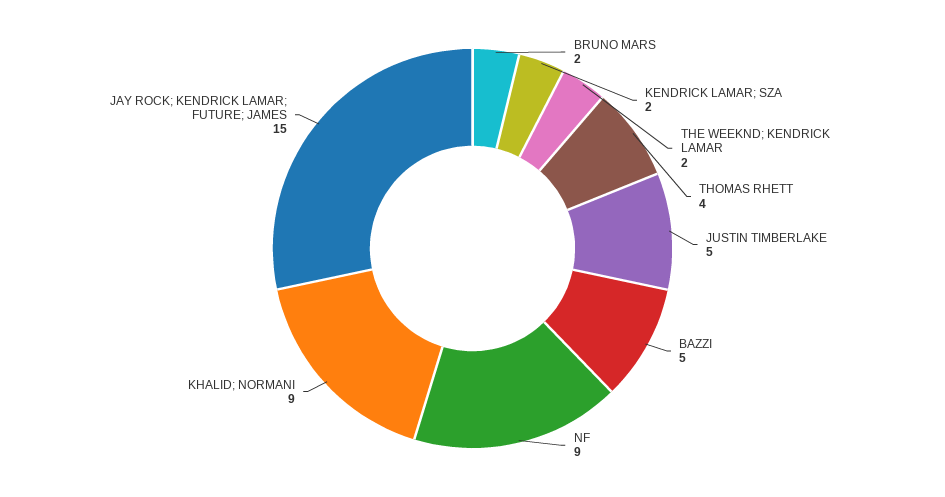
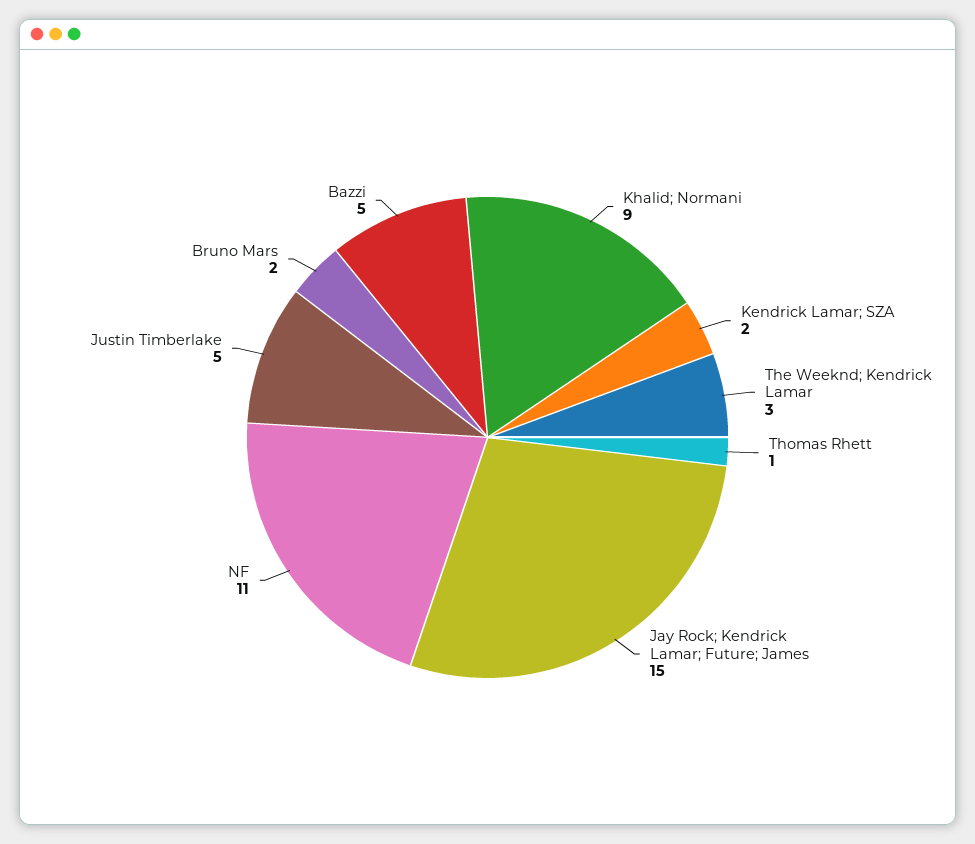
THE WEEKND; KENDRICK LAMAR: 2 -> 3
THOMAS RHETT: 4 -> 1
NF: 9 -> 11

